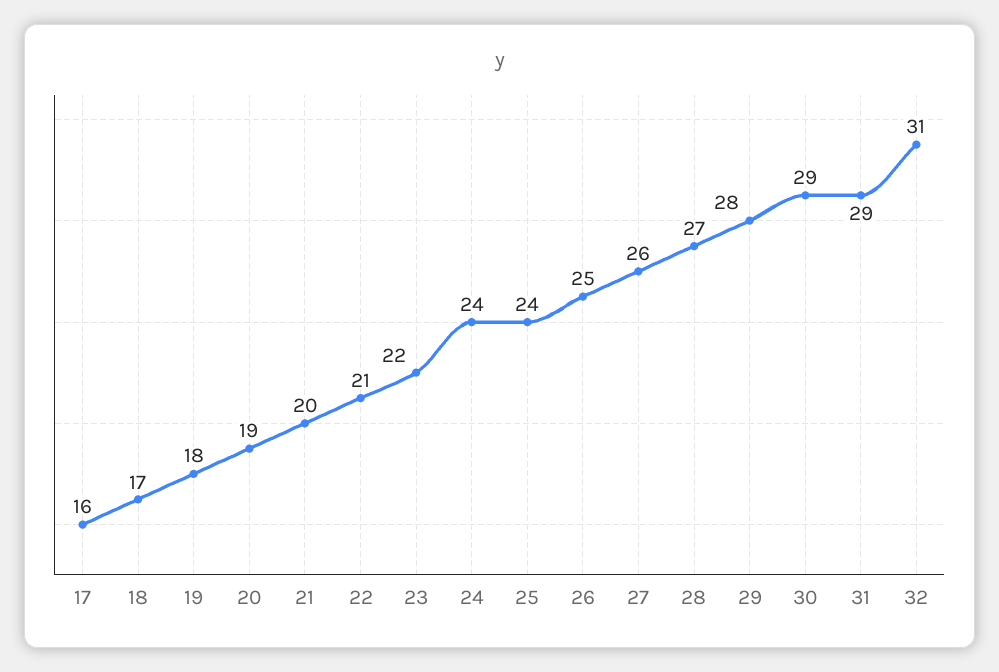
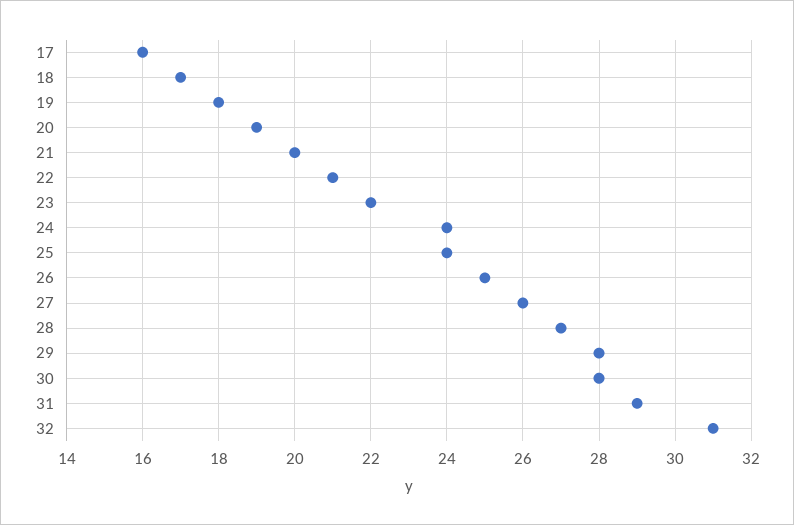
30: 29 -> 28

